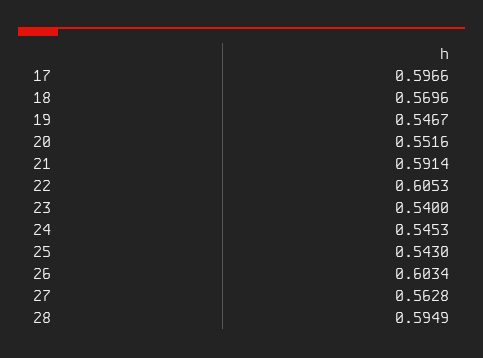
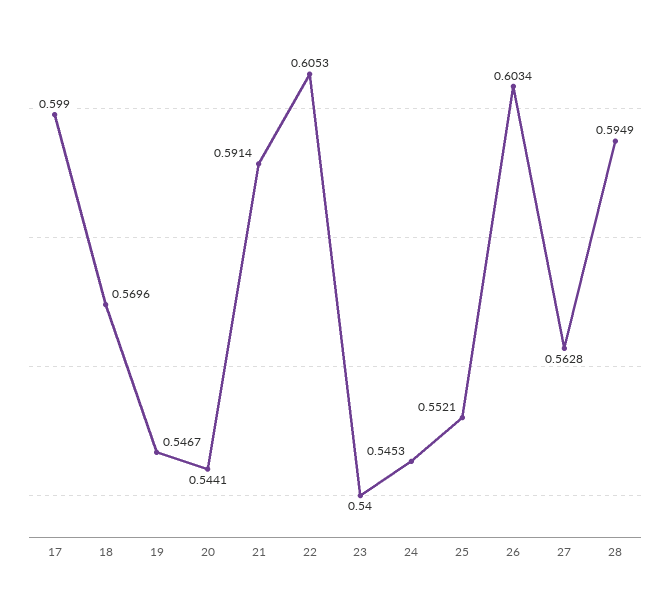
17: 0.5966 -> 0.599
20: 0.5516 -> 0.5441
25: 0.543 -> 0.5521

